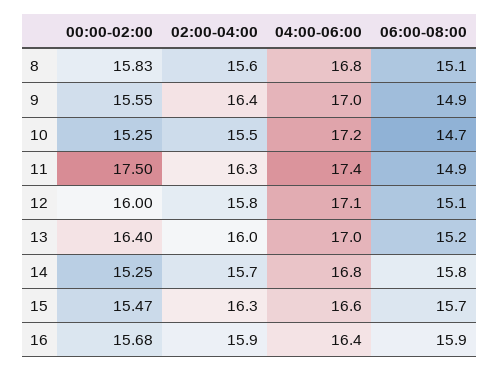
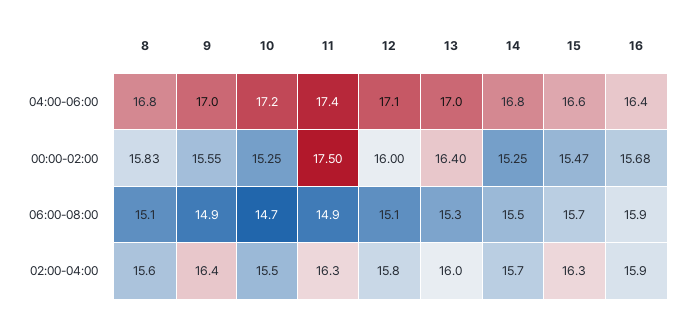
06:00-08:00, 13: 15.2 -> 15.3
06:00-08:00, 14: 15.8 -> 15.5

